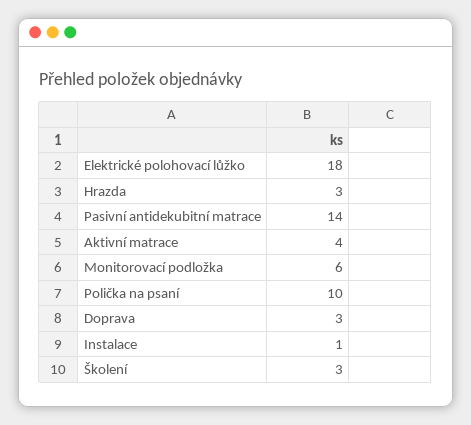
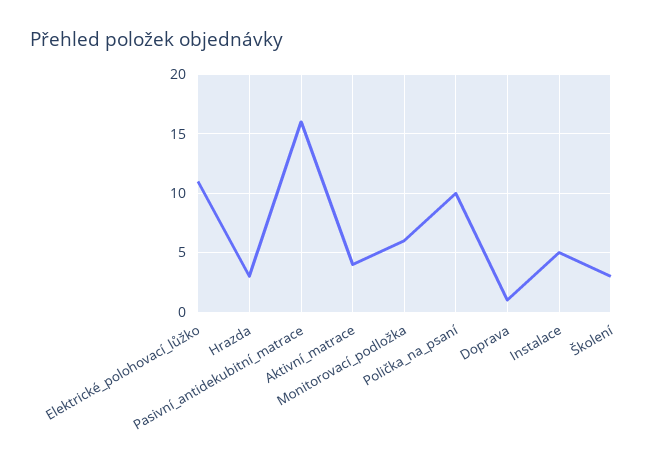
Elektrické polohovací lůžko: 18 -> 11
Pasivní antidekubitní matrace: 14 -> 16
Doprava: 3 -> 1
Instalace: 1 -> 5

